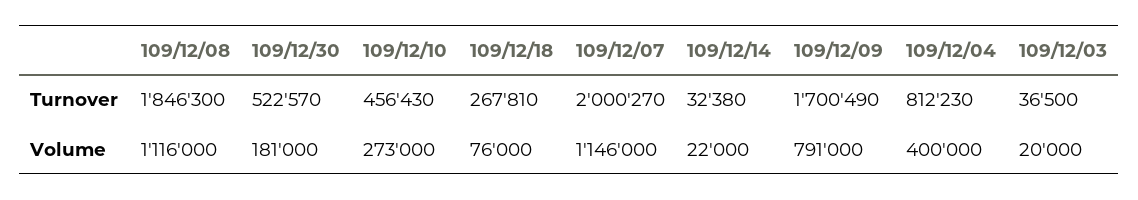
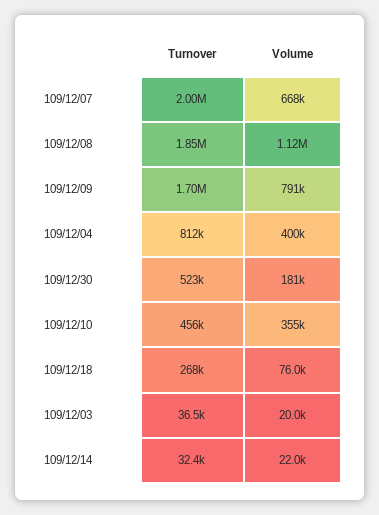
109/12/10, Volume: 273000 -> 355000
109/12/07, Volume: 1146000 -> 668000

